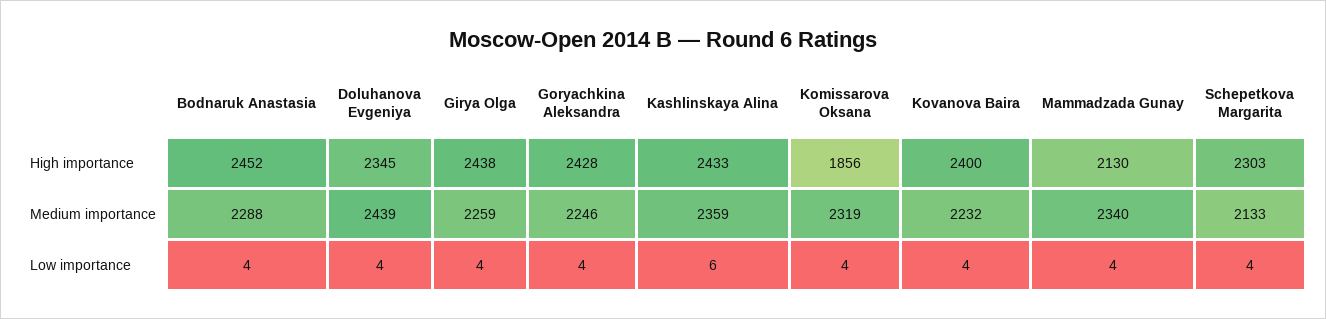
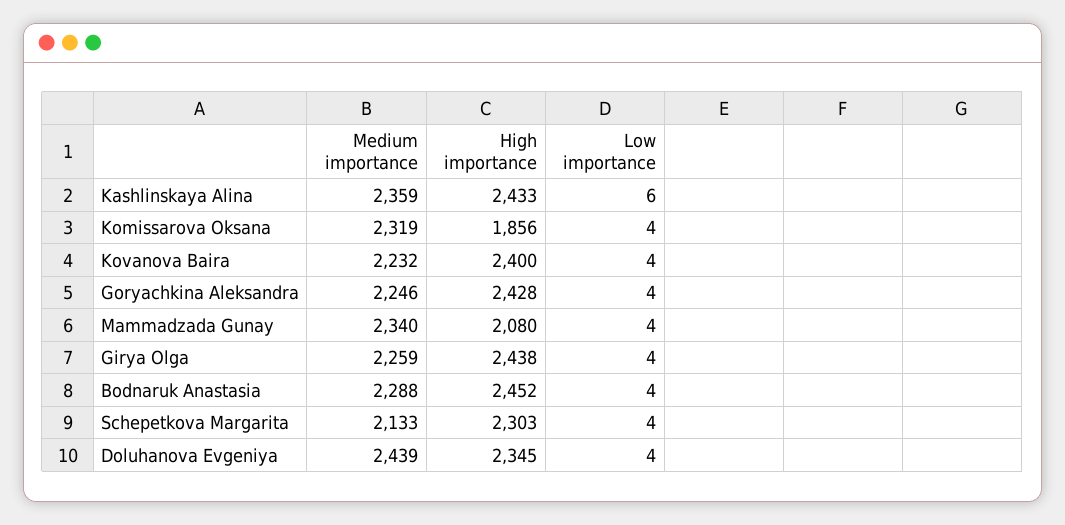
Mammadzada Gunay, High importance: 2130 -> 2080

